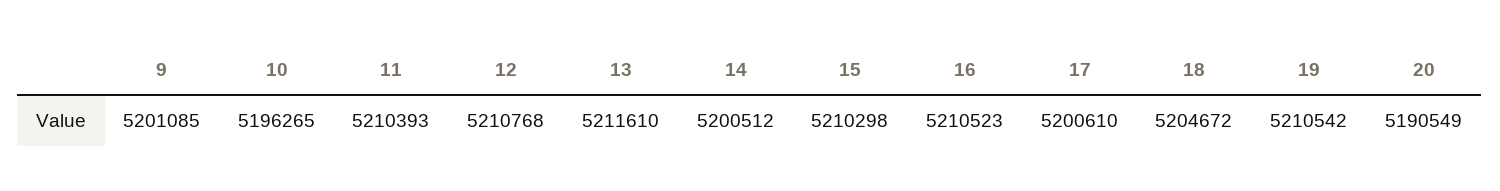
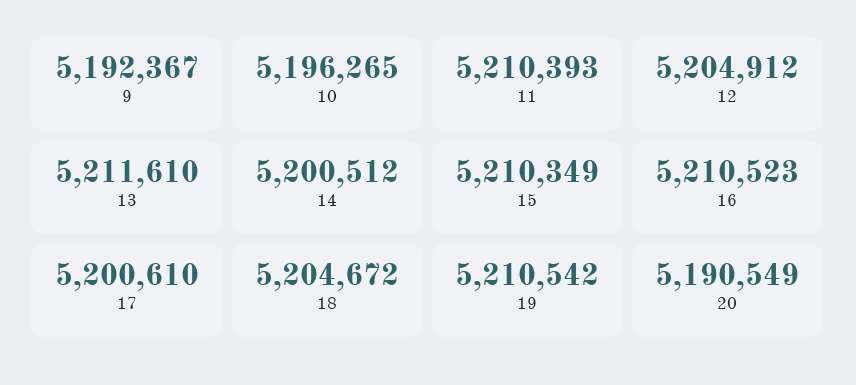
9: 5201085 -> 5192367
12: 5210768 -> 5204912
15: 5210298 -> 5210349

